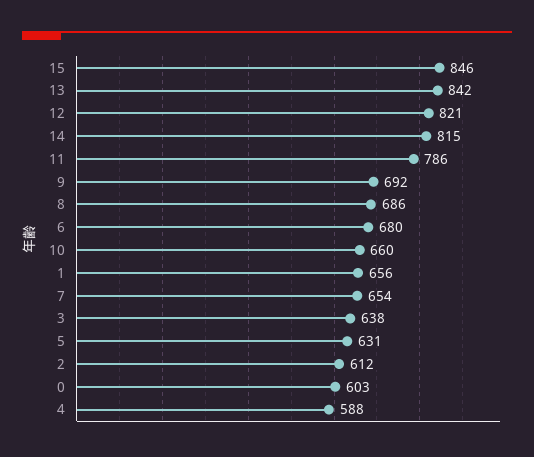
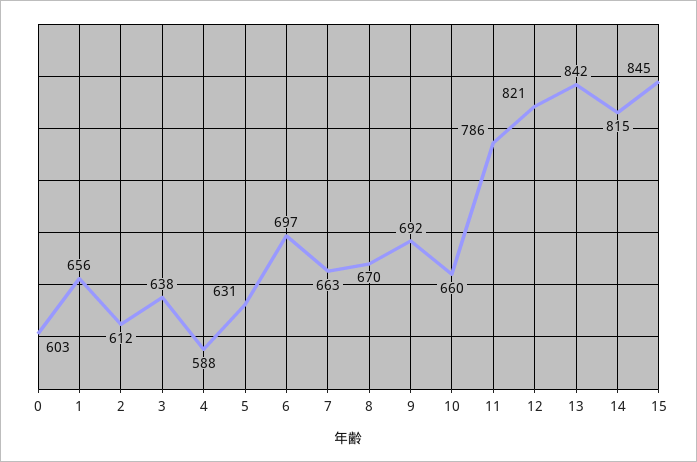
15: 846 -> 845
8: 686 -> 670
6: 680 -> 697
7: 654 -> 663

